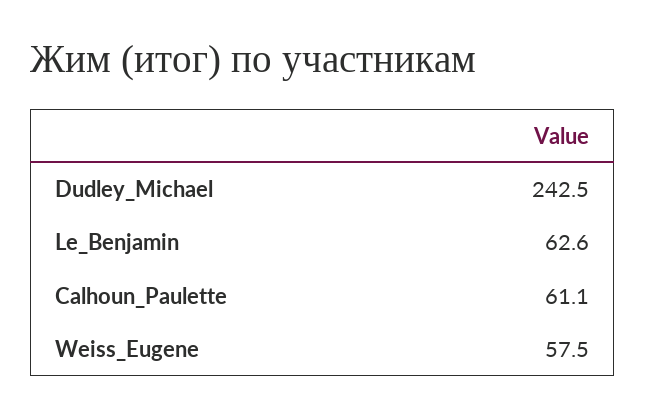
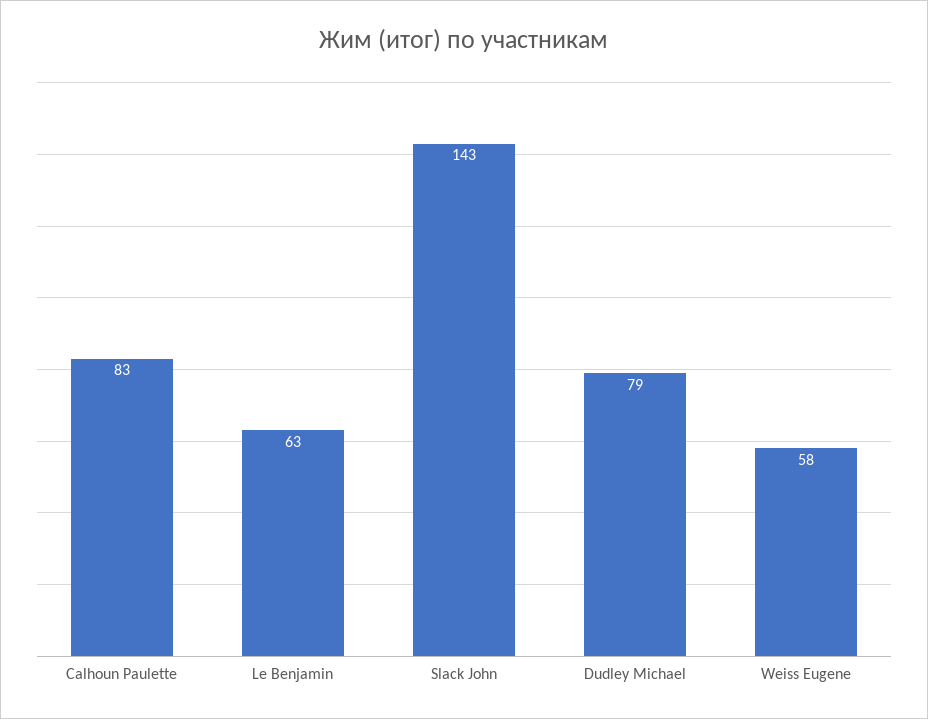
Dudley_Michael: 242.5 -> 79
Calhoun_Paulette: 61.1 -> 83
Slack John: none -> 143

